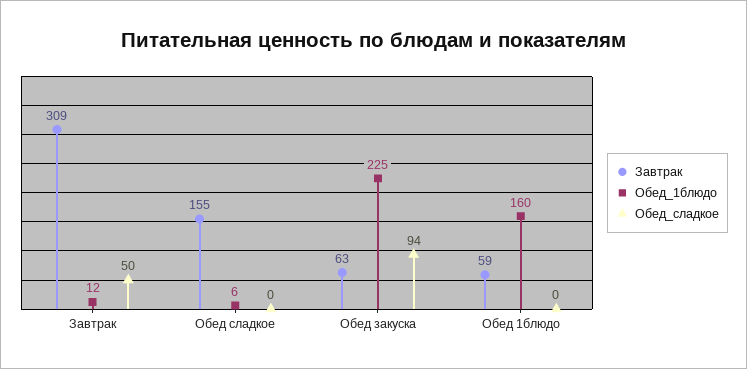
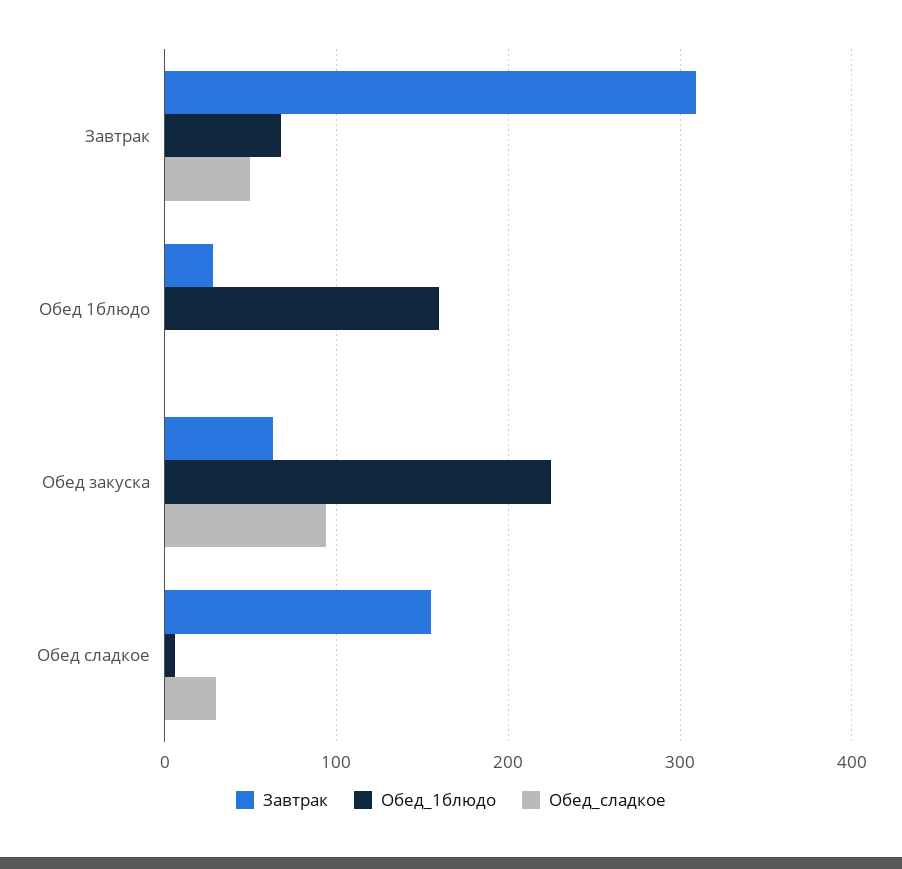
Обед_1блюдо, Завтрак: 12 -> 70
Обед_сладкое, Обед сладкое: 0 -> 30
Завтрак, Обед 1блюдо: 59 -> 30

